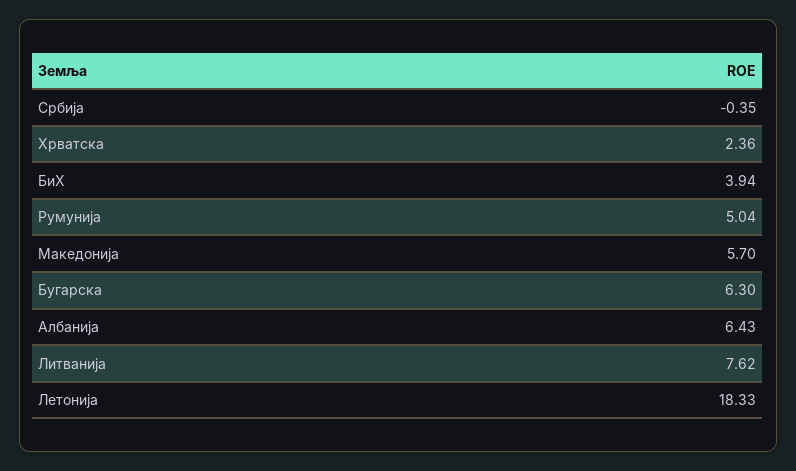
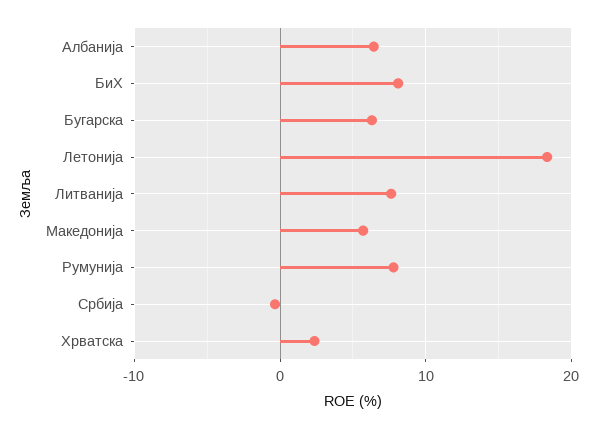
БиХ: 3.94 -> 8
Румунија: 5.04 -> 8

